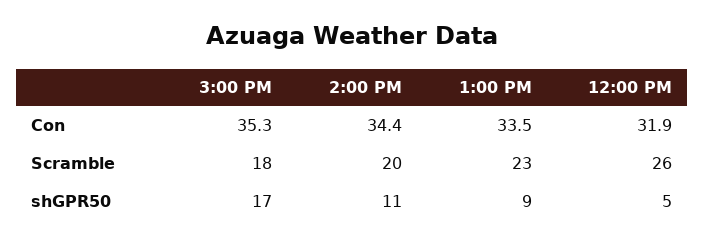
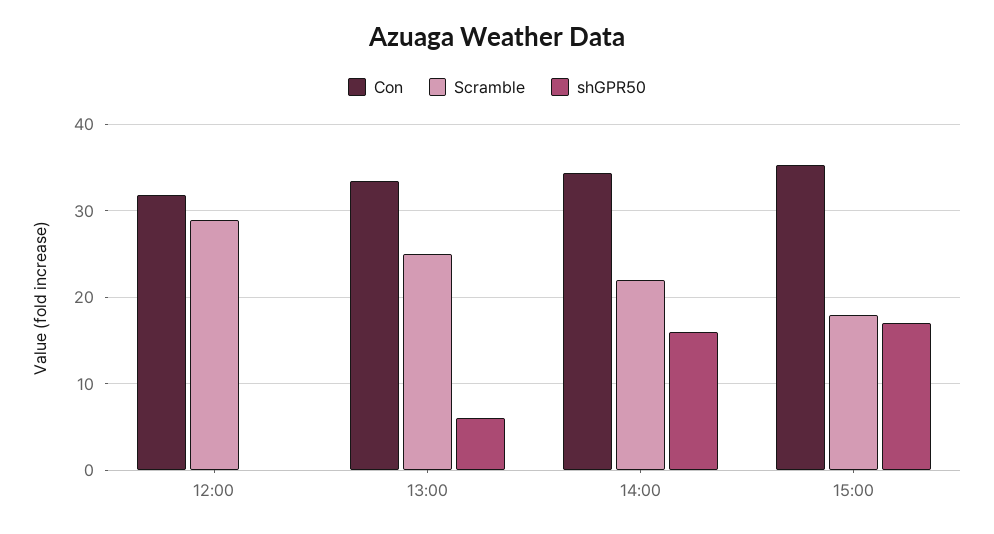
Scramble, 2:00 PM: 20 -> 22
Scramble, 1:00 PM: 23 -> 25
Scramble, 12:00 PM: 26 -> 29
shGPR50, 2:00 PM: 11 -> 16
shGPR50, 1:00 PM: 9 -> 6
shGPR50, 12:00 PM: 5 -> 0

